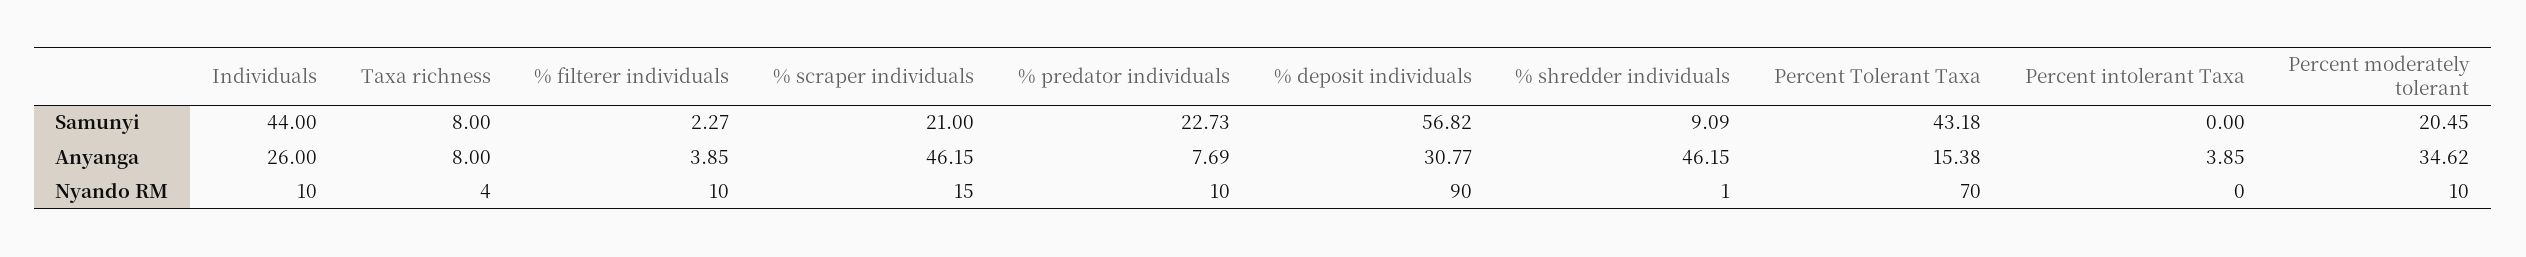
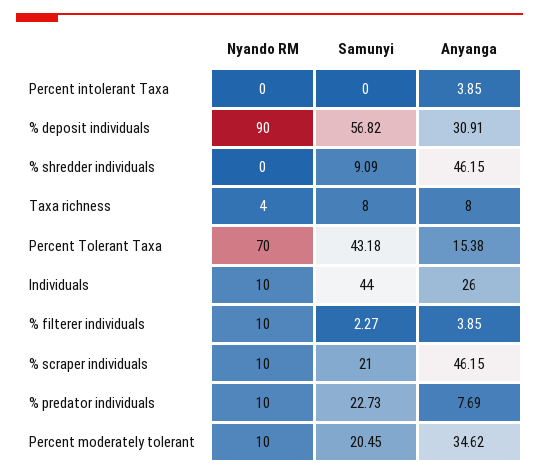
% deposit individuals, Anyanga: 30.77 -> 30.91
% scraper individuals, Nyando RM: 15 -> 10
% shredder individuals, Nyando RM: 1 -> 0

